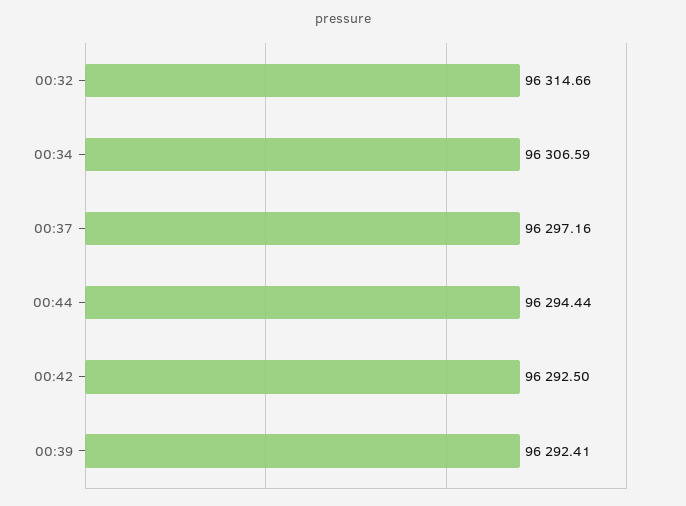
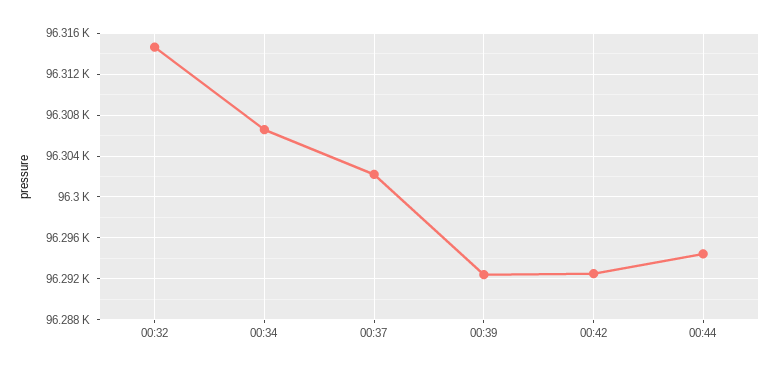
00:37: 96297.16 -> 96302

